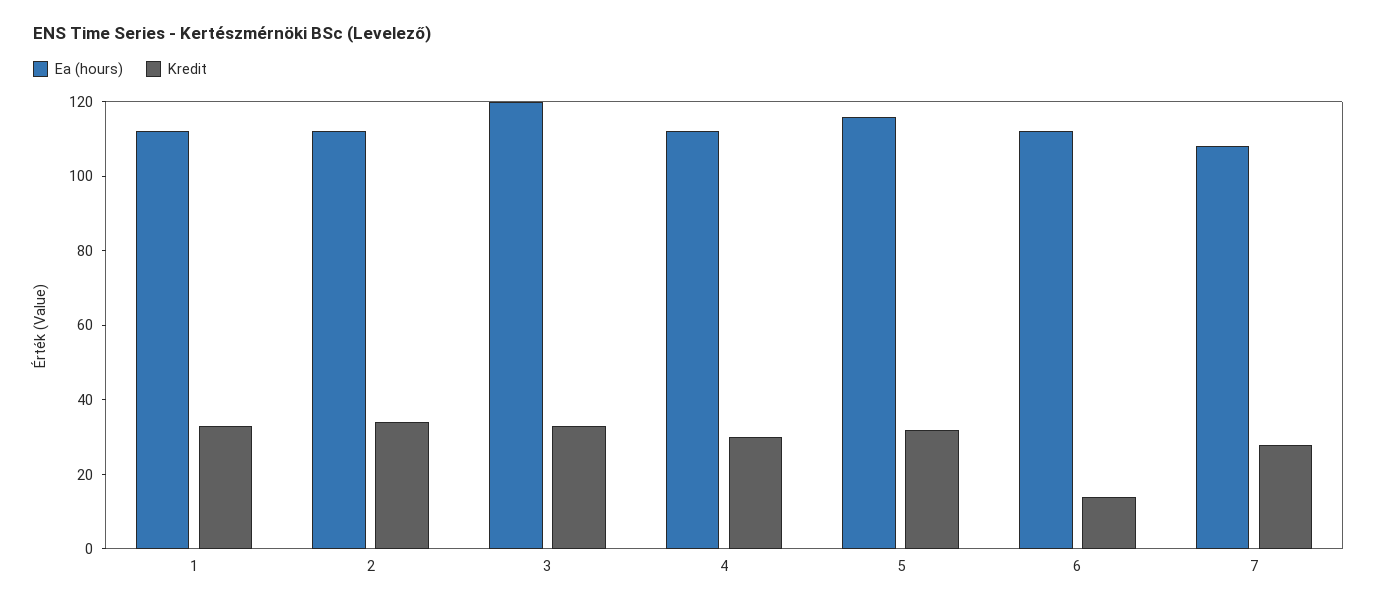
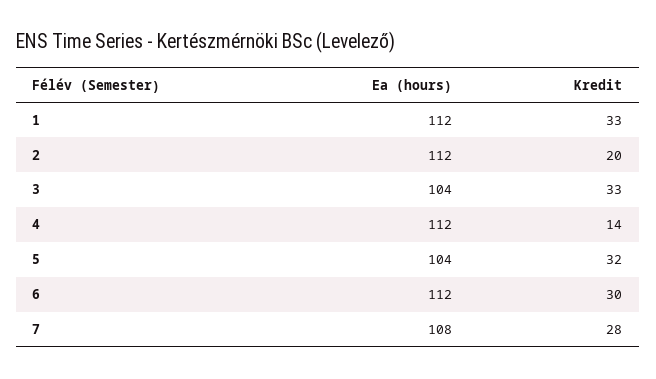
Kredit, 2: 35 -> 20
Ea (hours), 3: 120 -> 104
Kredit, 4: 30 -> 14
Ea (hours), 5: 115 -> 104
Kredit, 6: 15 -> 30

